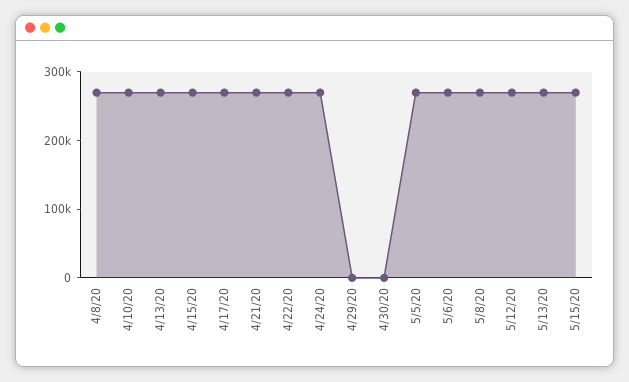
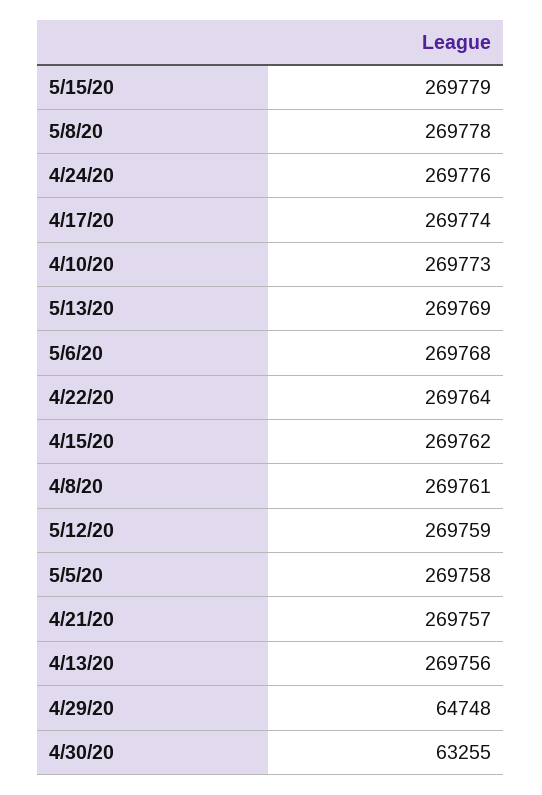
4/29/20: 0 -> 64748
4/30/20: 0 -> 63255

